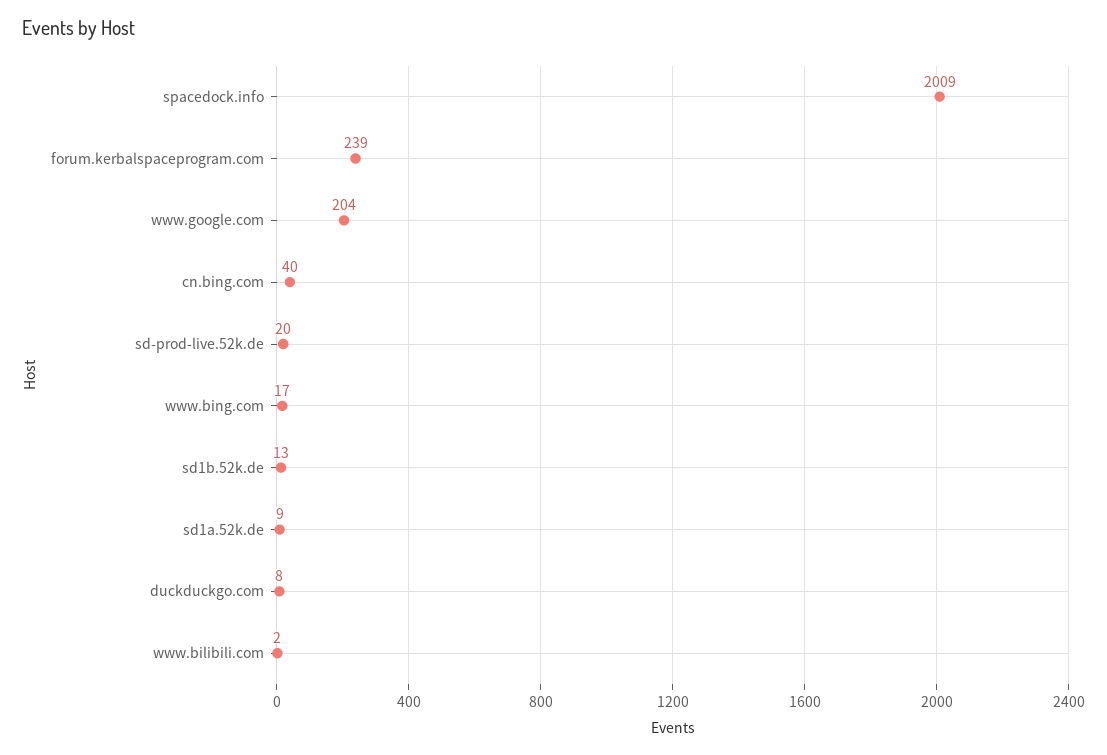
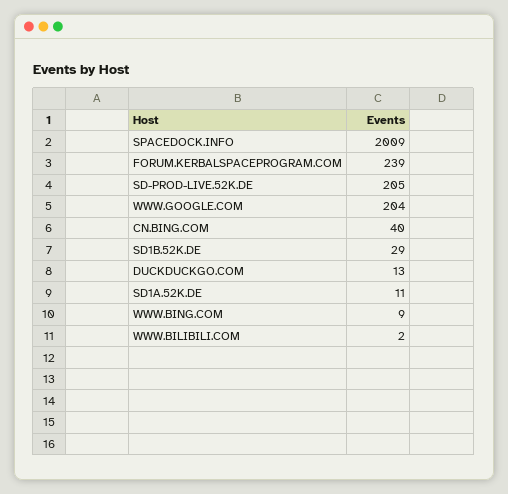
sd-prod-live.52k.de: 20 -> 205
www.bing.com: 17 -> 9
sd1b.52k.de: 13 -> 29
sd1a.52k.de: 9 -> 11
duckduckgo.com: 8 -> 13

